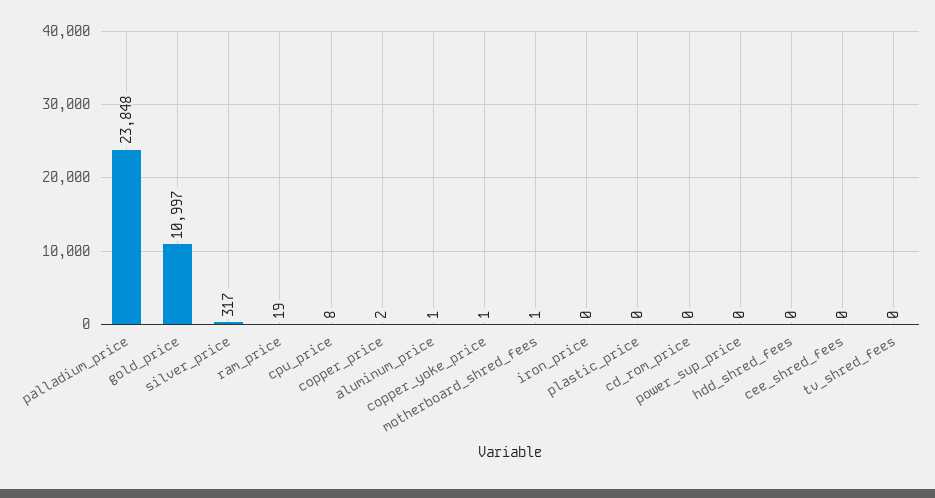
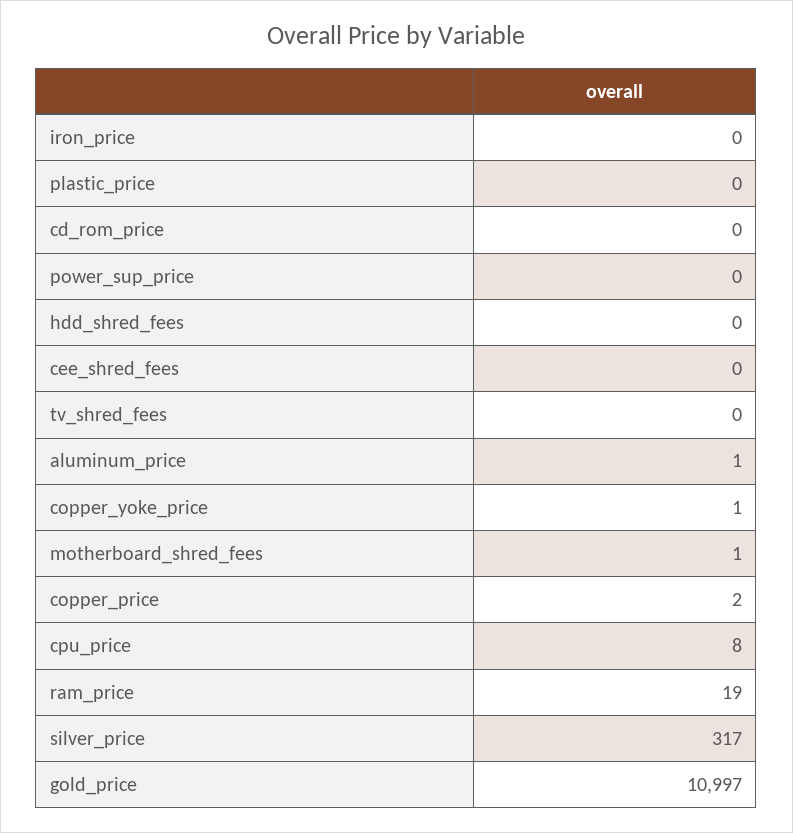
palladium_price: 23848 -> none

